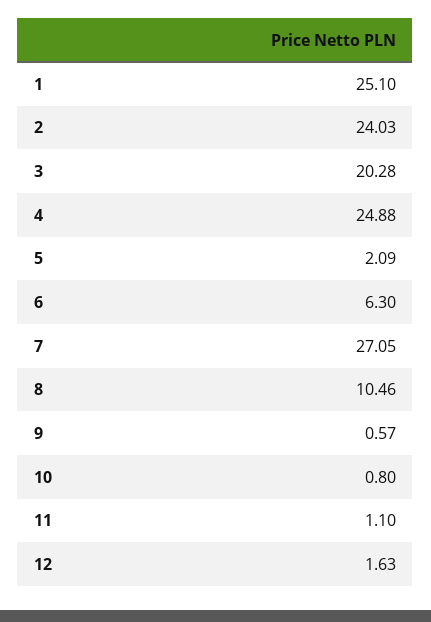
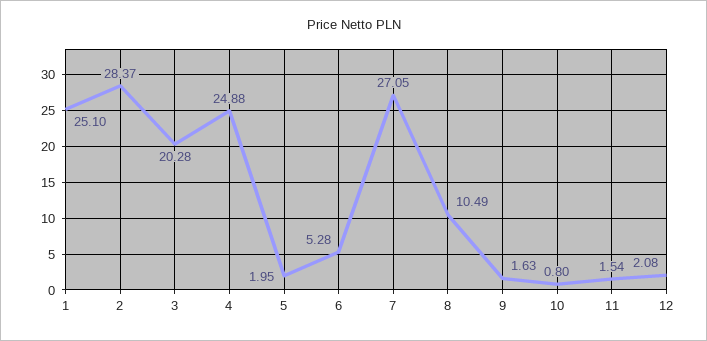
2: 24.03 -> 28.37
5: 2.09 -> 1.95
6: 6.3 -> 5.28
8: 10.46 -> 10.49
9: 0.57 -> 1.63
11: 1.1 -> 1.54
12: 1.63 -> 2.08

